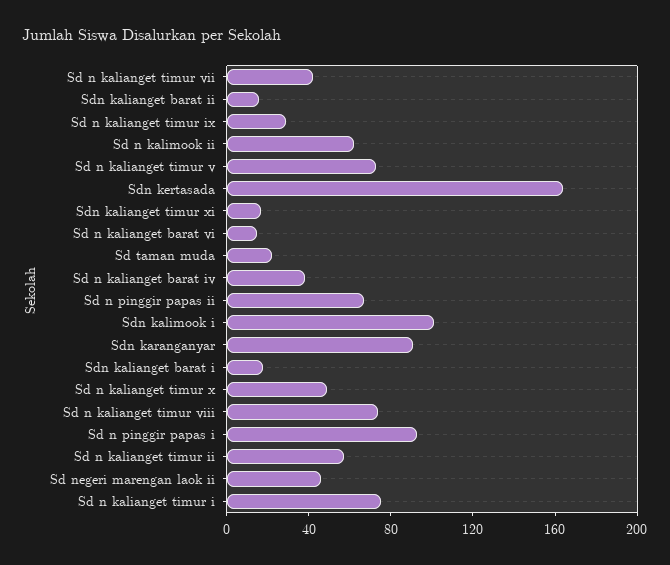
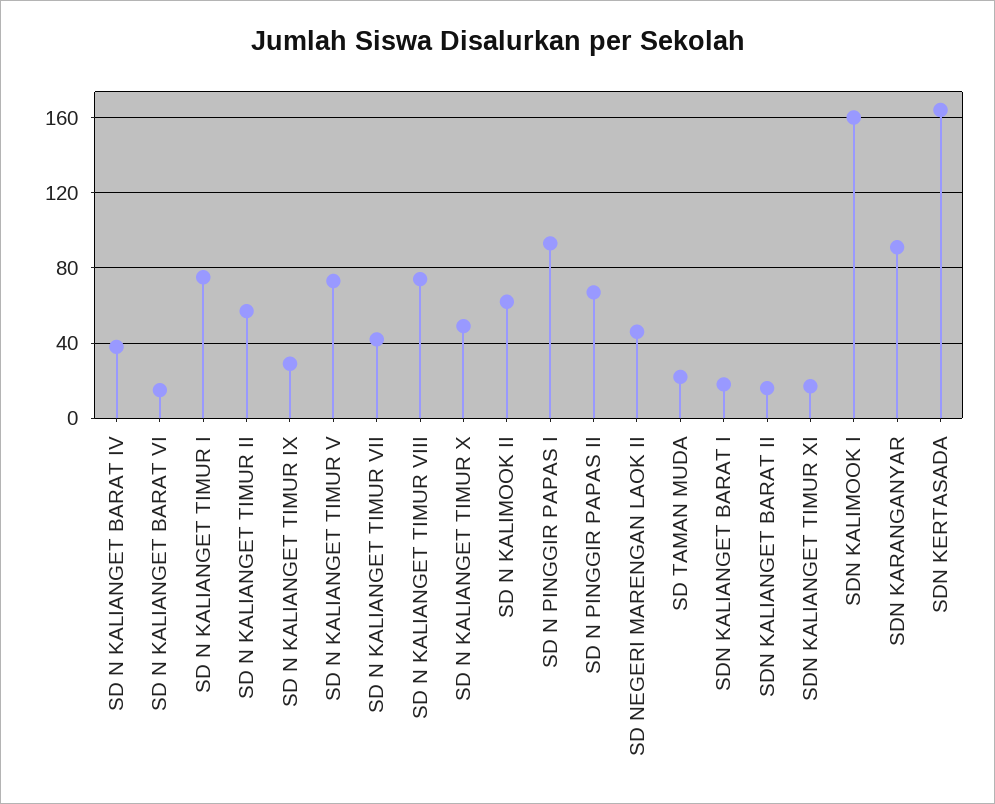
Sdn kalimook i: 100 -> 160

